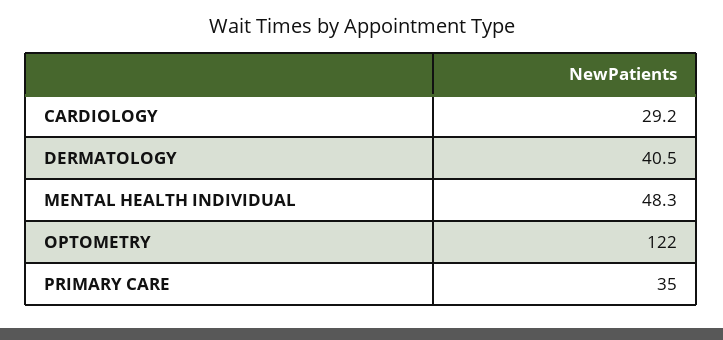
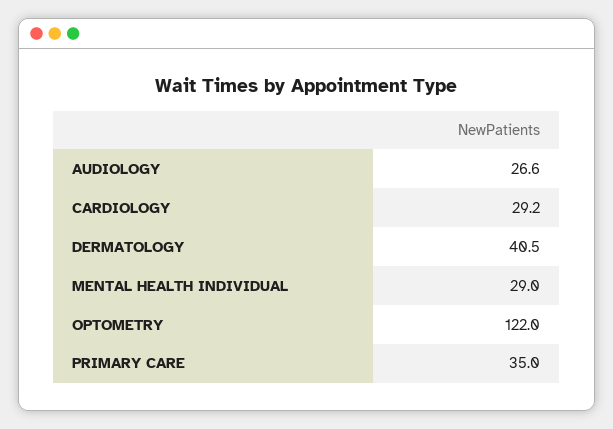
MENTAL HEALTH INDIVIDUAL: 48.3 -> 29
AUDIOLOGY: none -> 26.6

